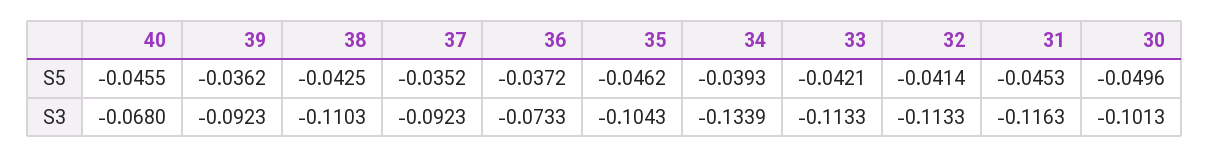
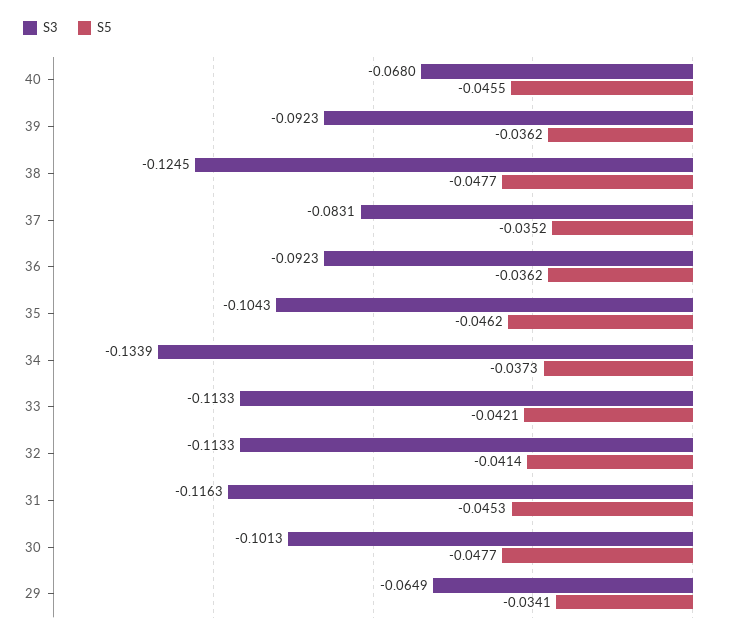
S5, 38: -0.0425 -> -0.0477
S5, 36: -0.0372 -> -0.0362
S5, 34: -0.0393 -> -0.0373
S5, 30: -0.0496 -> -0.0477
S3, 38: -0.1103 -> -0.1245
S3, 37: -0.0923 -> -0.0831
S3, 36: -0.0733 -> -0.0923
S3, 29: none -> -0.0649
S5, 29: none -> -0.0341

